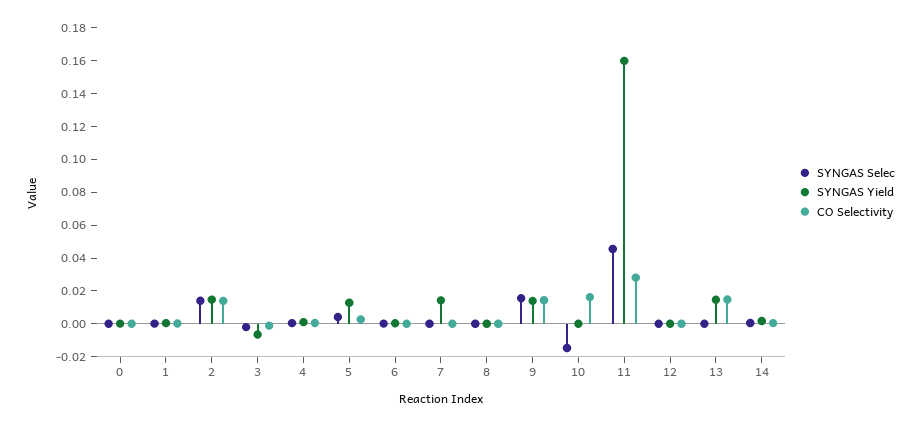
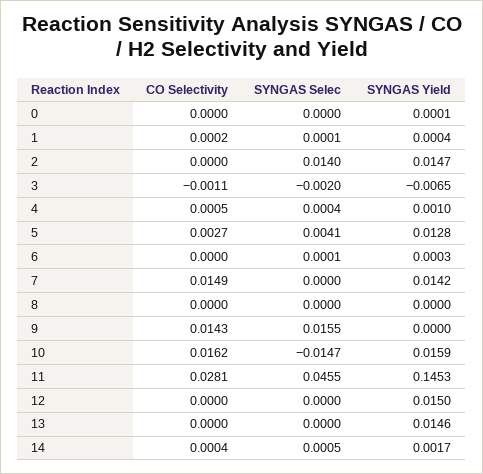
CO Selectivity, 2: 0.015 -> 0
CO Selectivity, 7: 0 -> 0.0149
SYNGAS Yield, 9: 0.015 -> 0
SYNGAS Yield, 10: 0 -> 0.0159
SYNGAS Yield, 11: 0.16 -> 0.1453
SYNGAS Yield, 12: 0 -> 0.015
CO Selectivity, 13: 0.015 -> 0

